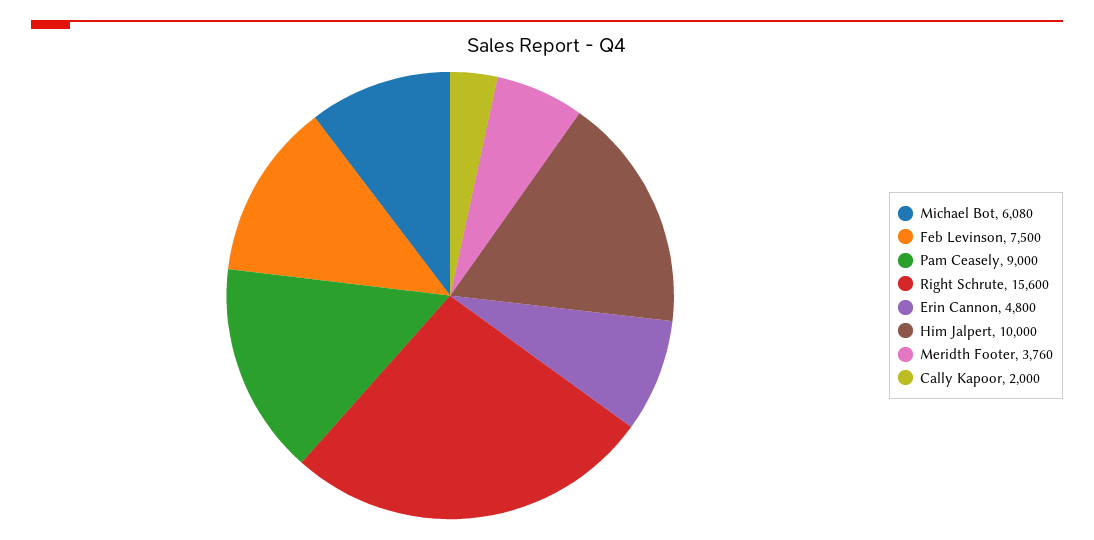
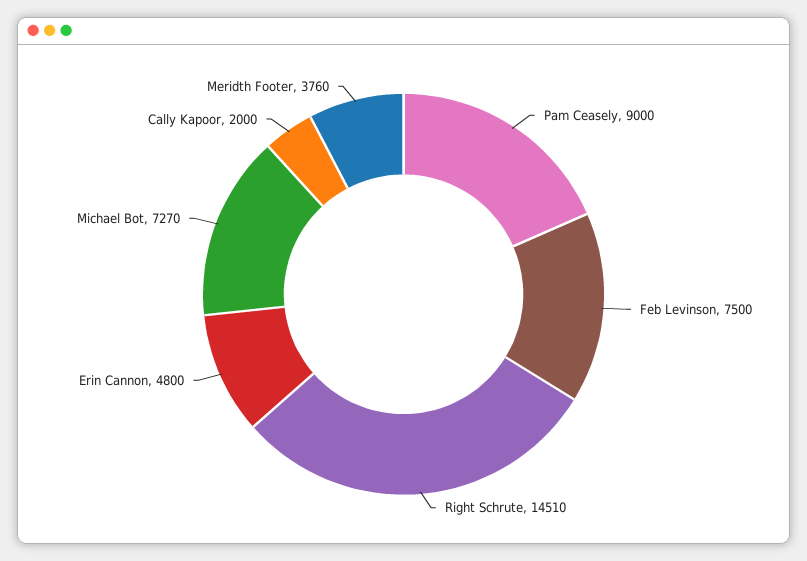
Michael Bot: 6080 -> 7270
Right Schrute: 15600 -> 14510
Him Jalpert: 10000 -> none

